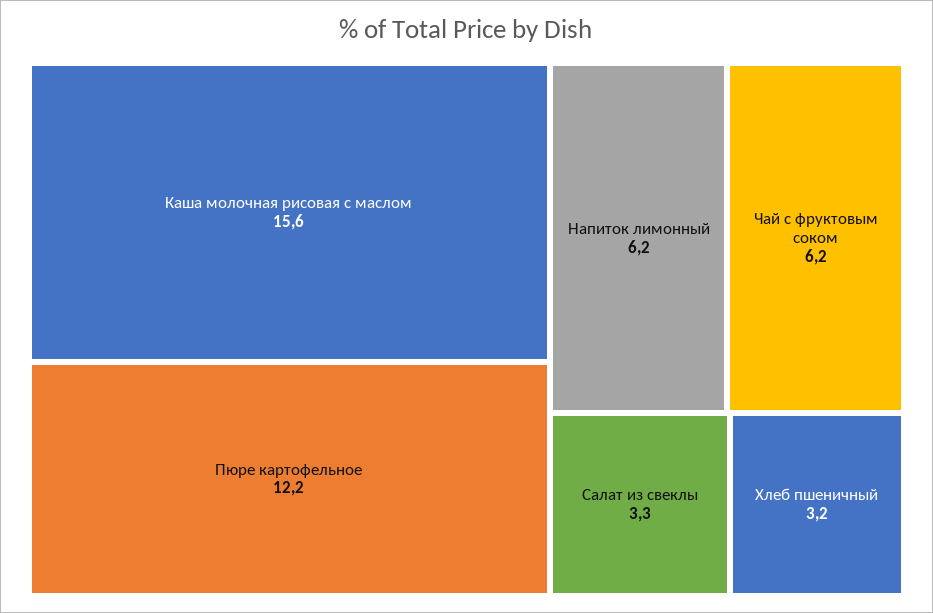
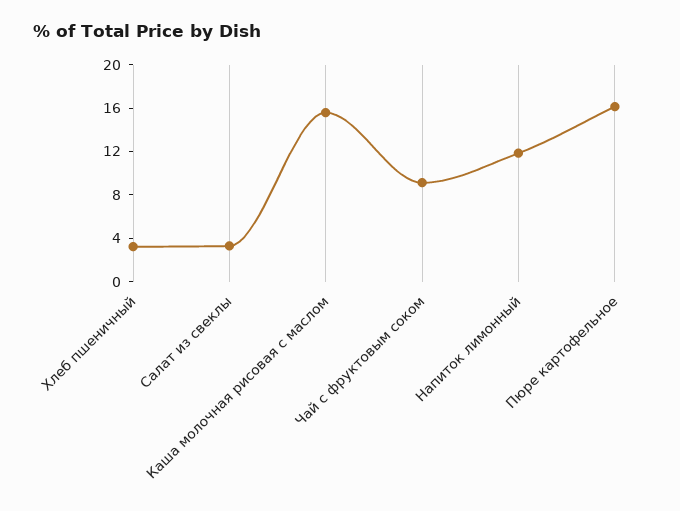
Пюре картофельное: 12.2 -> 16
Напиток лимонный: 6.2 -> 12
Чай с фруктовым соком: 6.2 -> 9

